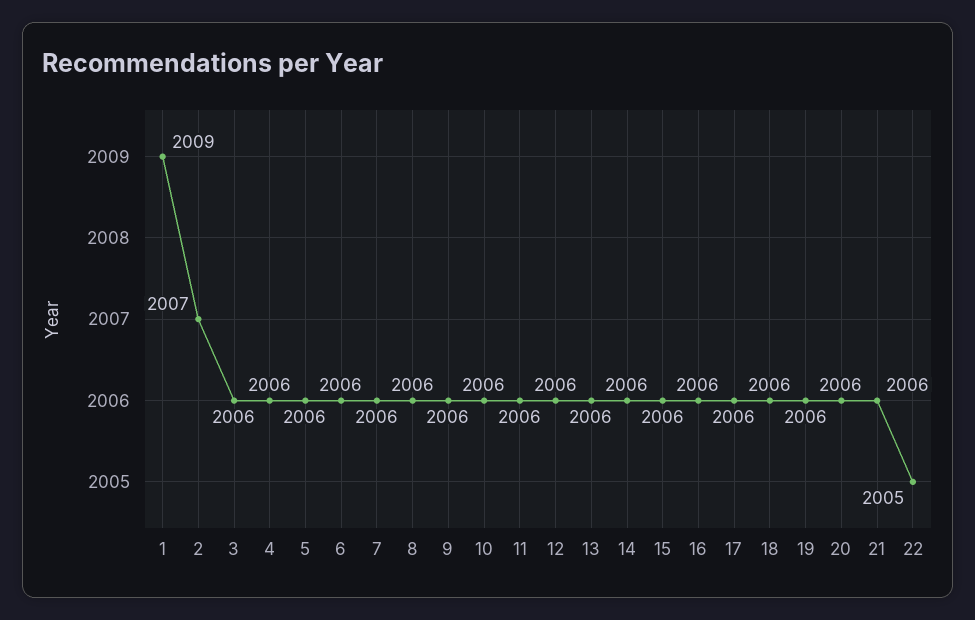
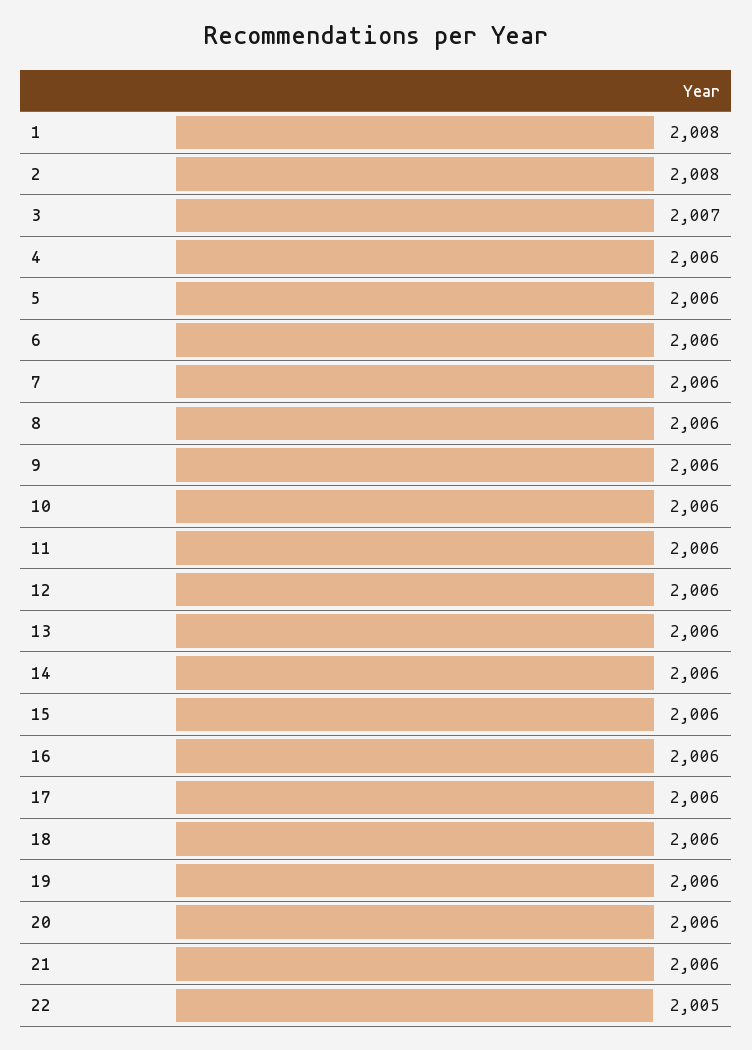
1: 2009 -> 2008
2: 2007 -> 2008
3: 2006 -> 2007

